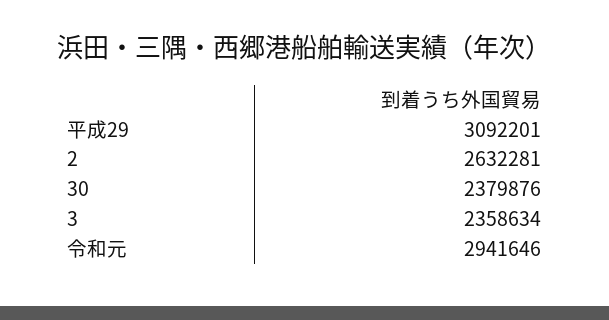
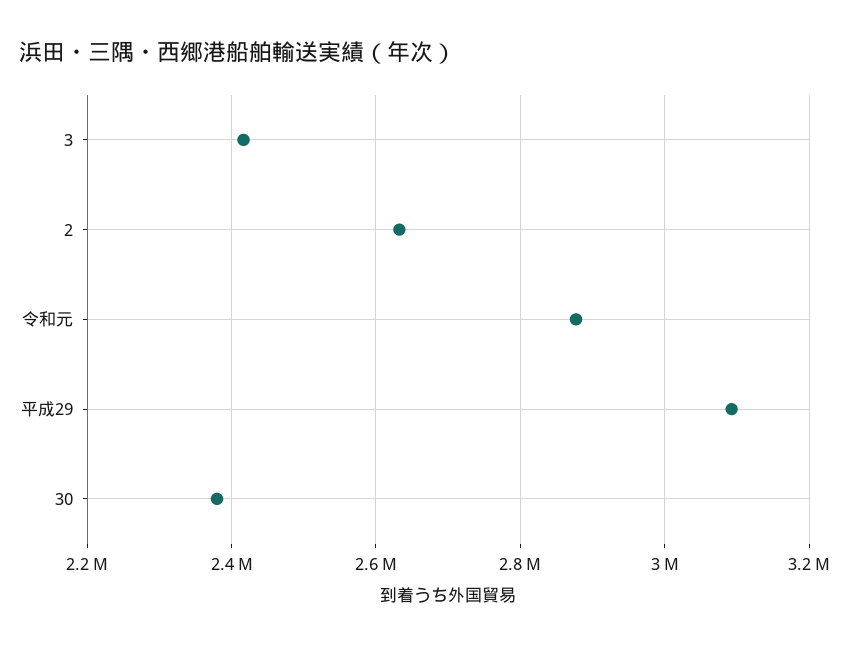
3: 2358634 -> 2420000
令和元: 2941646 -> 2880000

